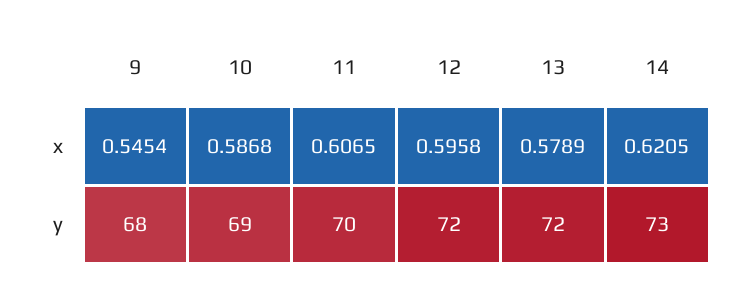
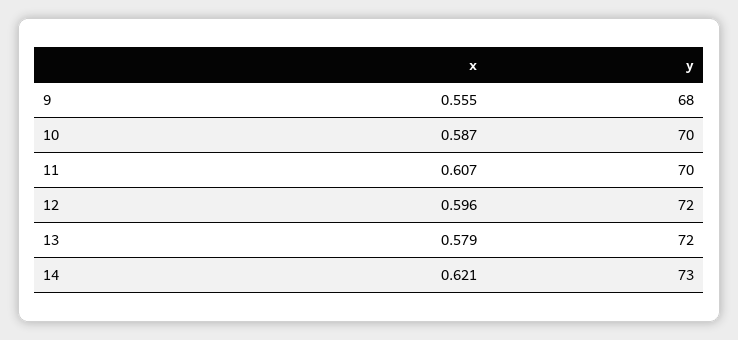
9, x: 0.5454 -> 0.555
10, y: 69 -> 70

